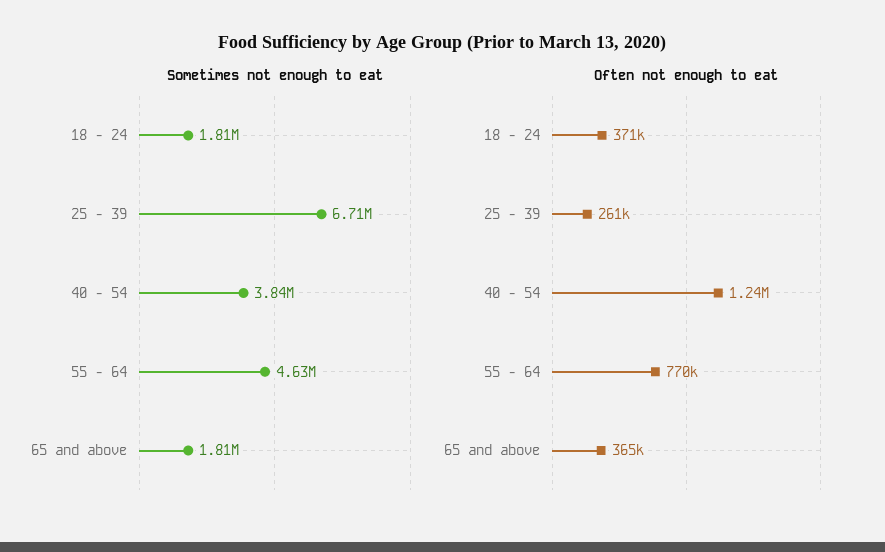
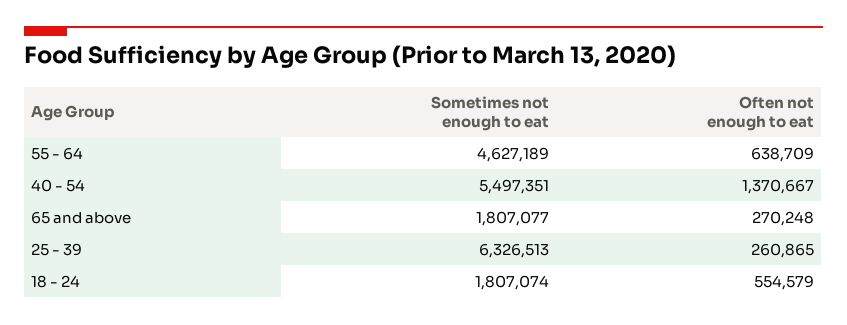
Sometimes not enough to eat, 25 - 39: 6710000 -> 6326513
Sometimes not enough to eat, 40 - 54: 3840000 -> 5497351
Often not enough to eat, 18 - 24: 371000 -> 554579
Often not enough to eat, 40 - 54: 1240000 -> 1370667
Often not enough to eat, 55 - 64: 770000 -> 638709
Often not enough to eat, 65 and above: 365000 -> 270248

